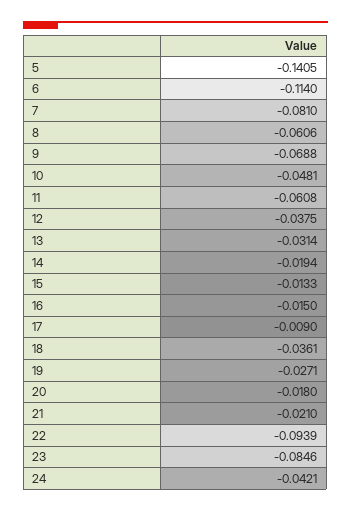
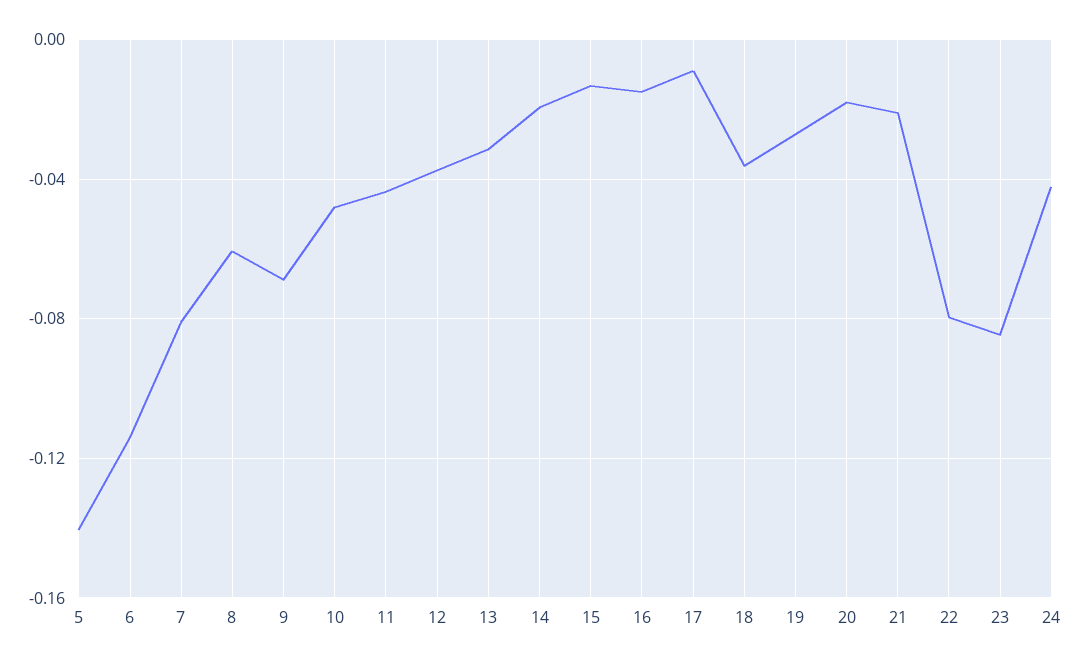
11: -0.0608 -> -0.045
22: -0.0939 -> -0.08

